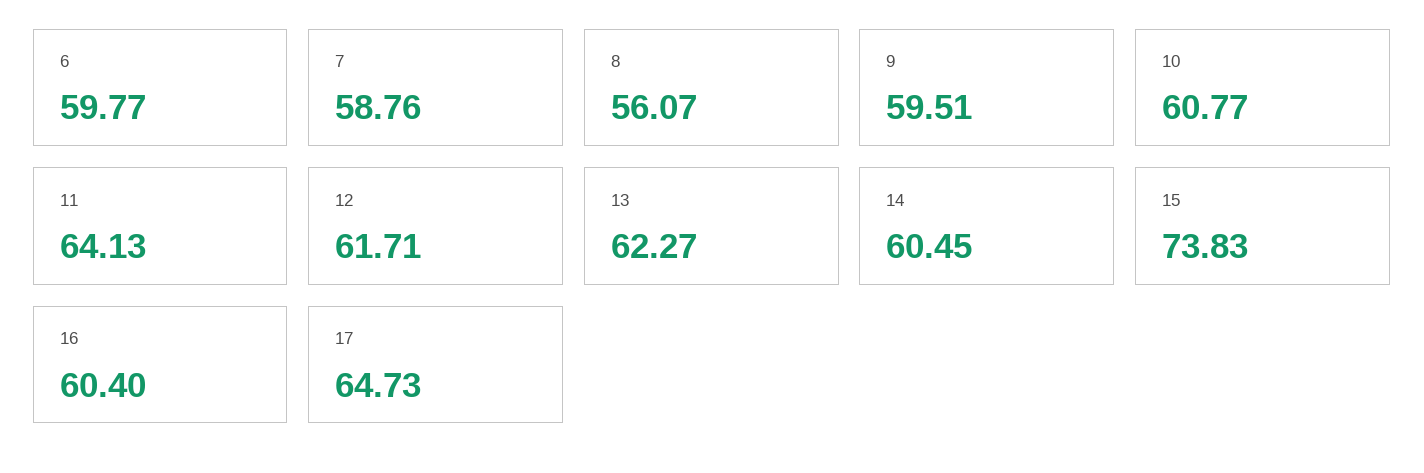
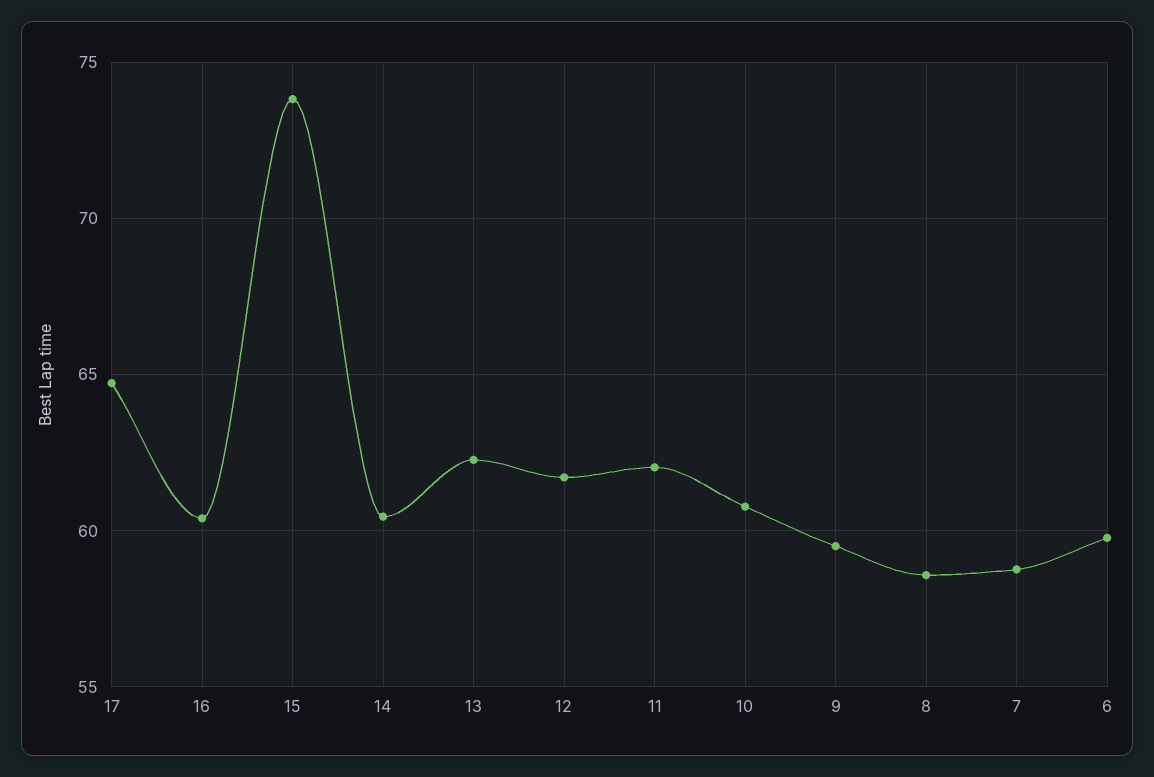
8: 56.07 -> 58.5
11: 64.13 -> 62

